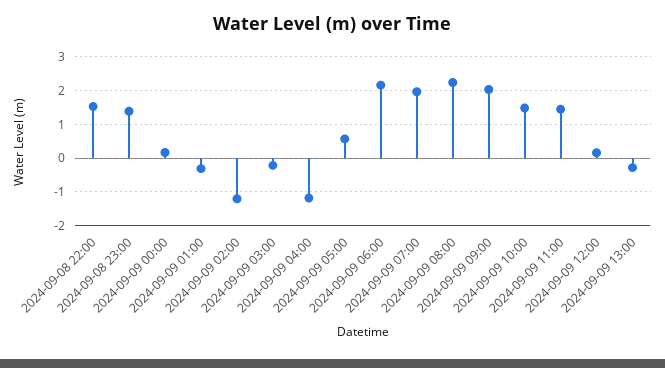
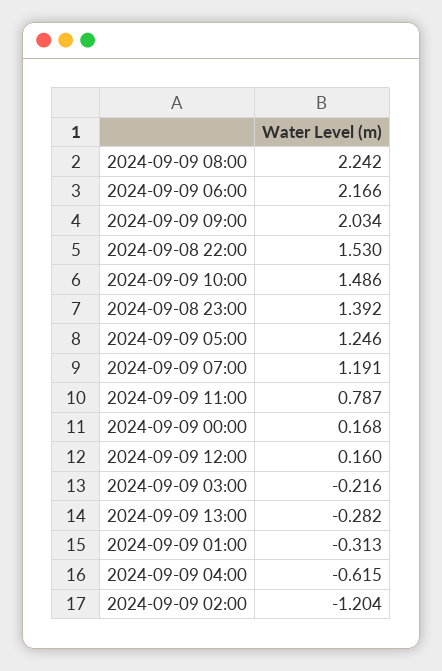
2024-09-09 04:00: -1.2 -> -0.615
2024-09-09 05:00: 0.6 -> 1.246
2024-09-09 07:00: 2 -> 1.191
2024-09-09 11:00: 1.4 -> 0.787

